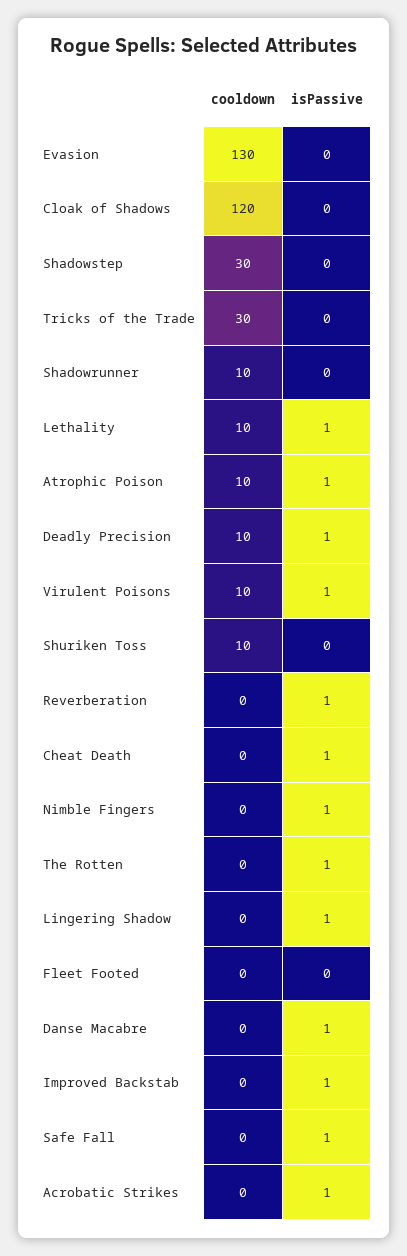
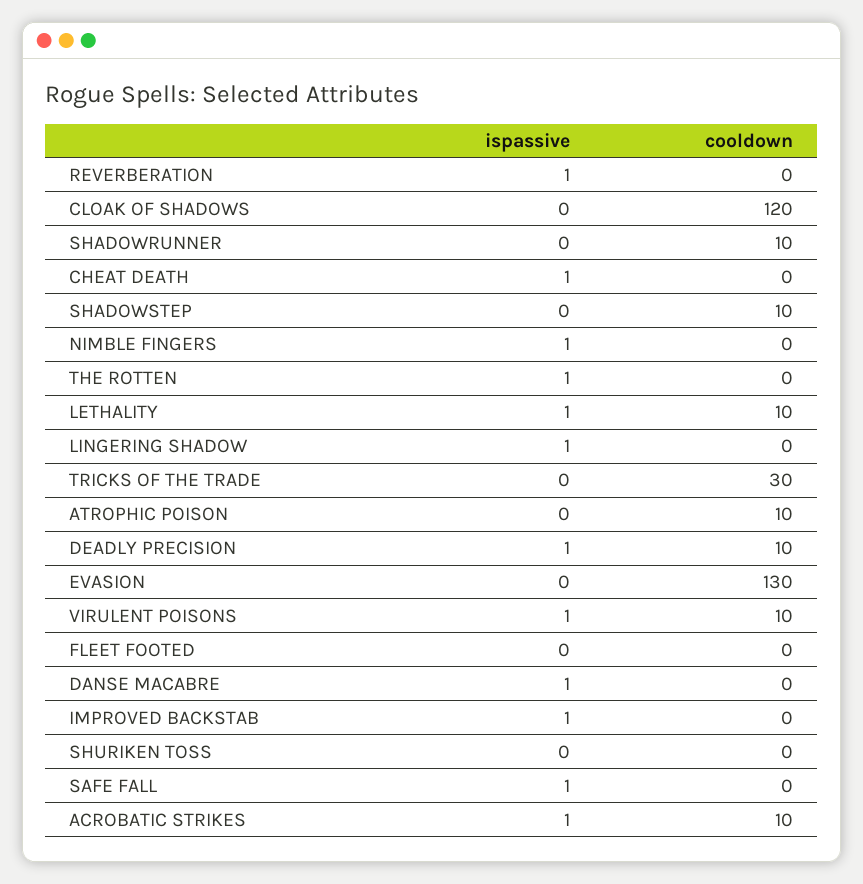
cooldown, Shadowstep: 30 -> 10
isPassive, Atrophic Poison: 1 -> 0
cooldown, Shuriken Toss: 10 -> 0
cooldown, Acrobatic Strikes: 0 -> 10

